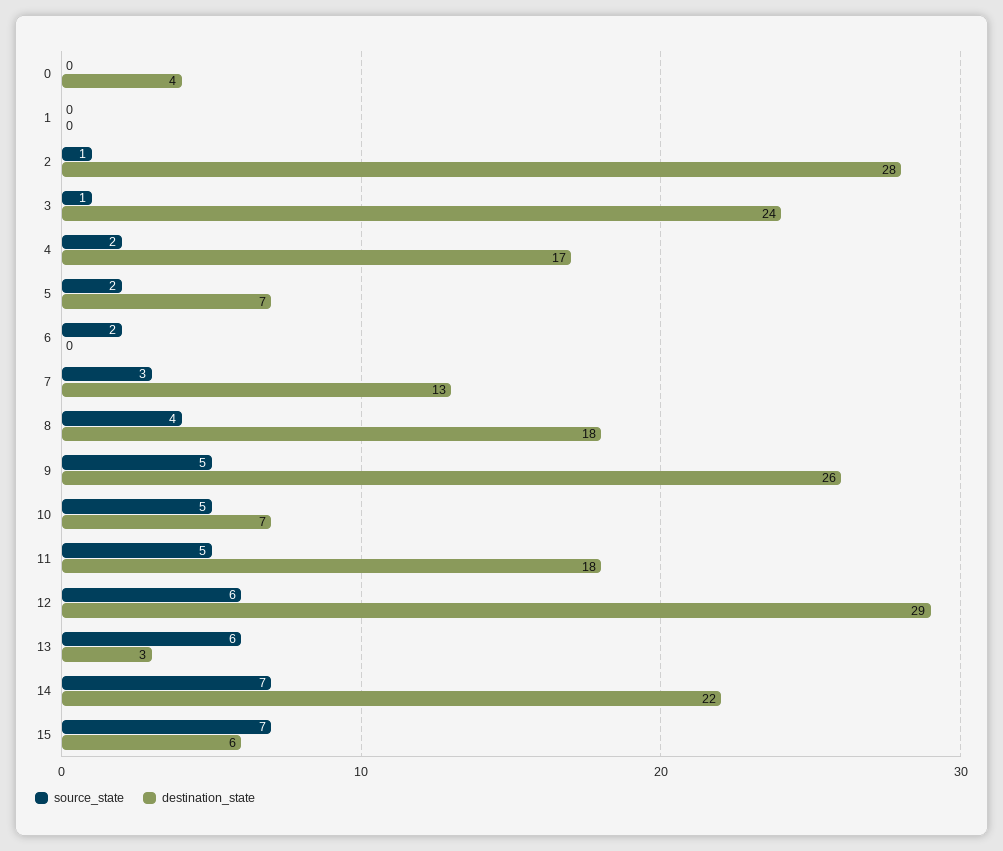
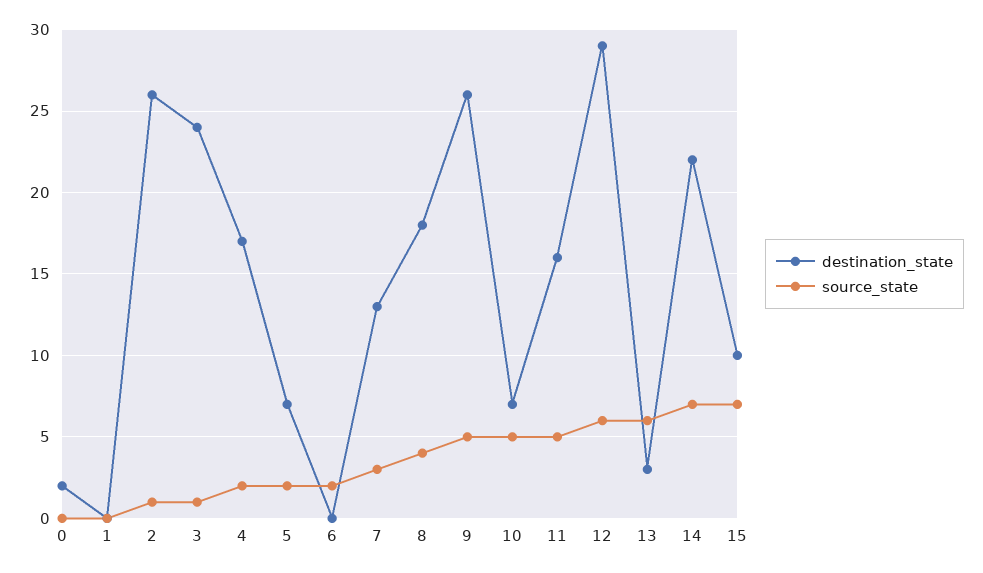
destination_state, 0: 4 -> 2
destination_state, 2: 28 -> 26
destination_state, 11: 18 -> 16
destination_state, 15: 6 -> 10

